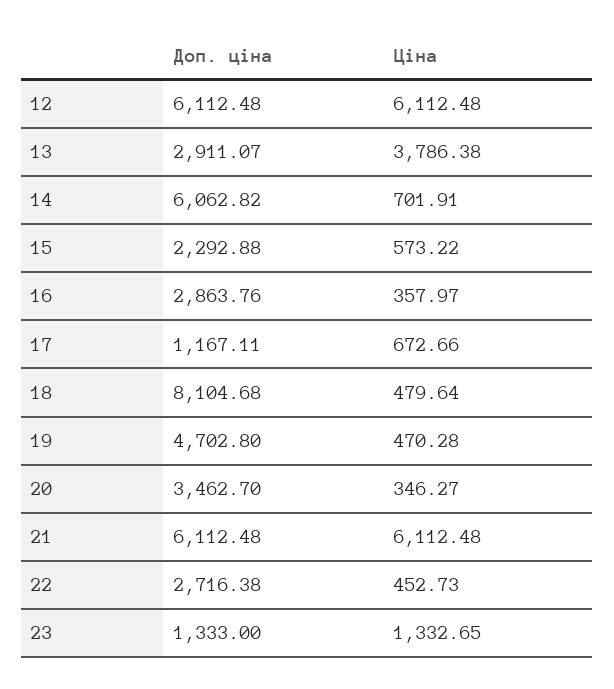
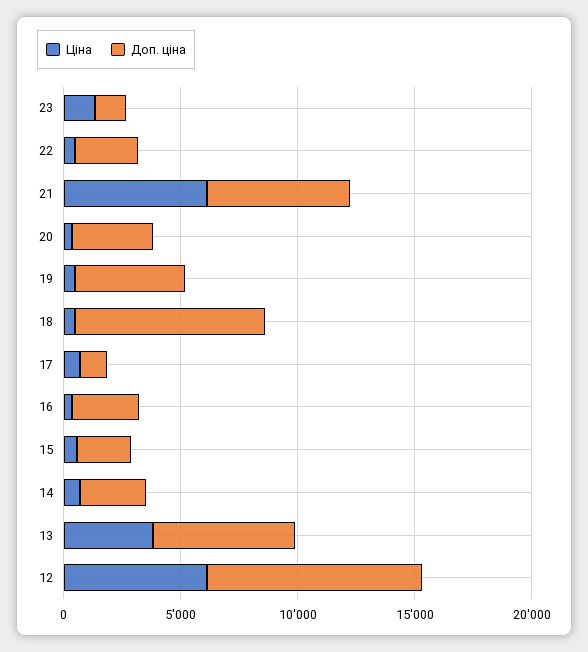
Доп. ціна, 12: 6112.48 -> 9000
Доп. ціна, 13: 2911.07 -> 6000
Доп. ціна, 14: 6062.82 -> 3000

